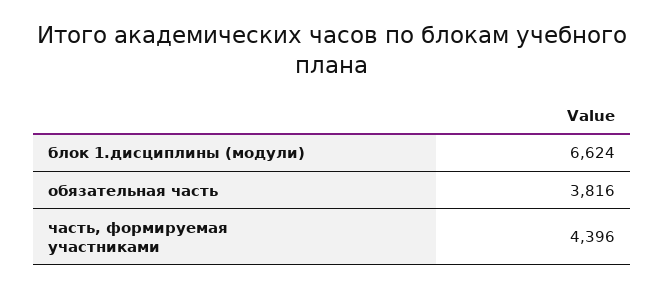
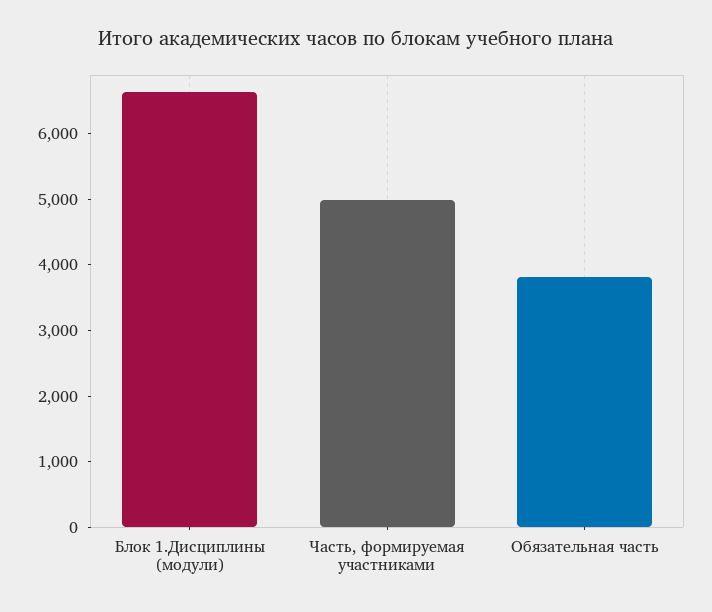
часть, формируемая участниками: 4396 -> 5000

